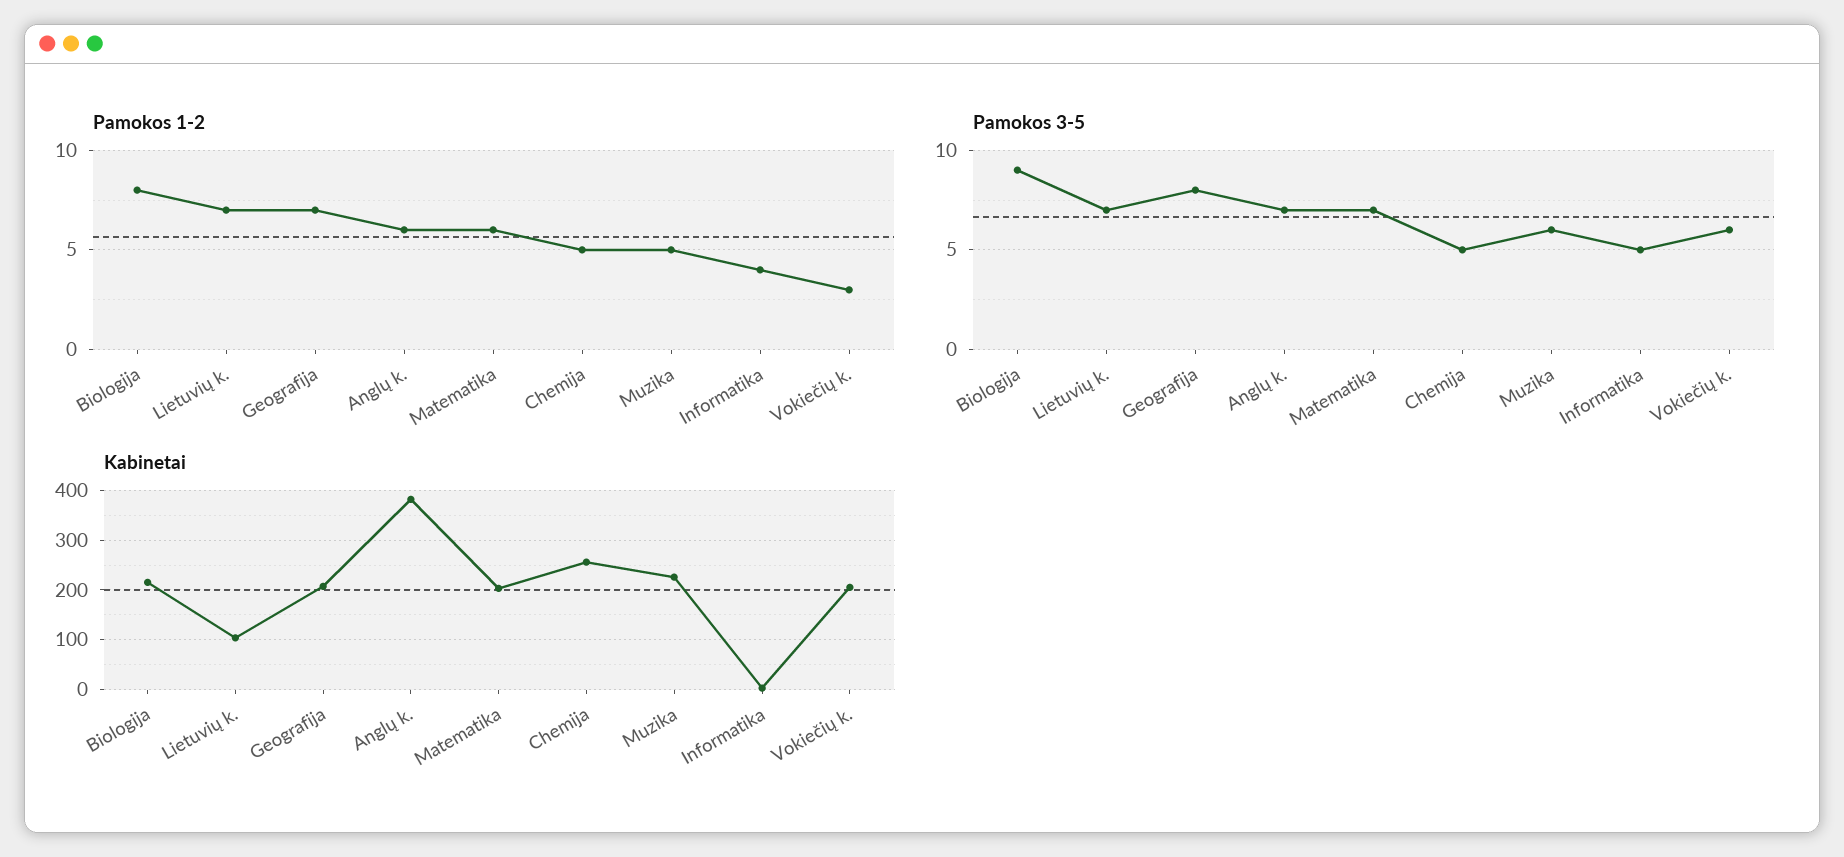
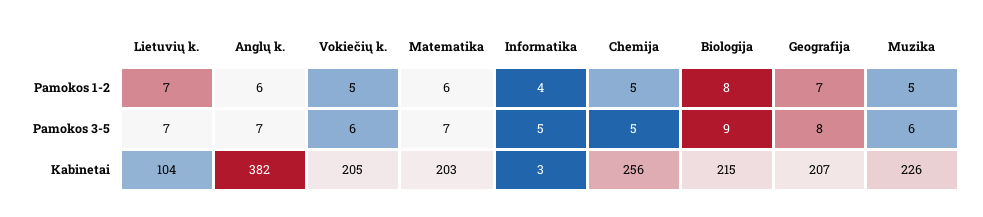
Pamokos 1-2, Vokiečių k.: 3 -> 5

